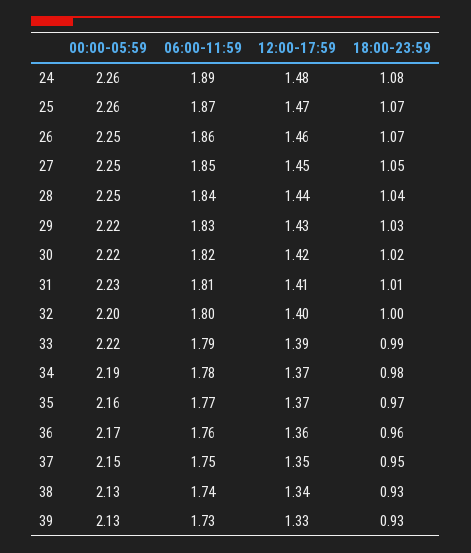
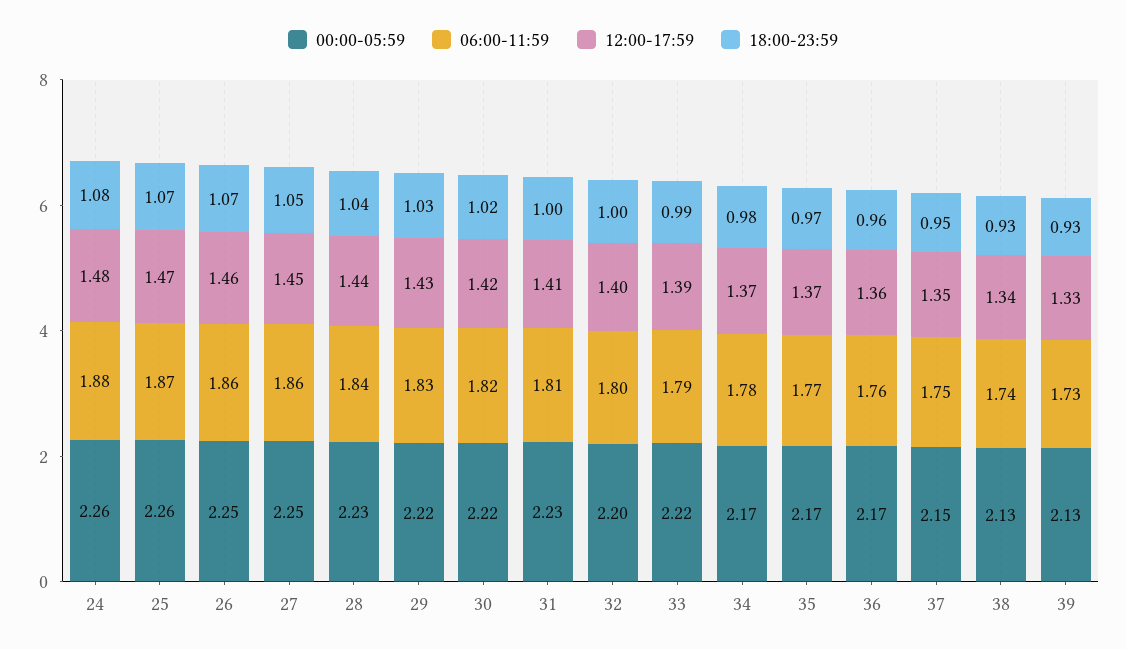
06:00-11:59, 24: 1.89 -> 1.88
06:00-11:59, 27: 1.85 -> 1.86
00:00-05:59, 28: 2.25 -> 2.23
18:00-23:59, 31: 1.01 -> 1
00:00-05:59, 34: 2.19 -> 2.17
00:00-05:59, 35: 2.16 -> 2.17

